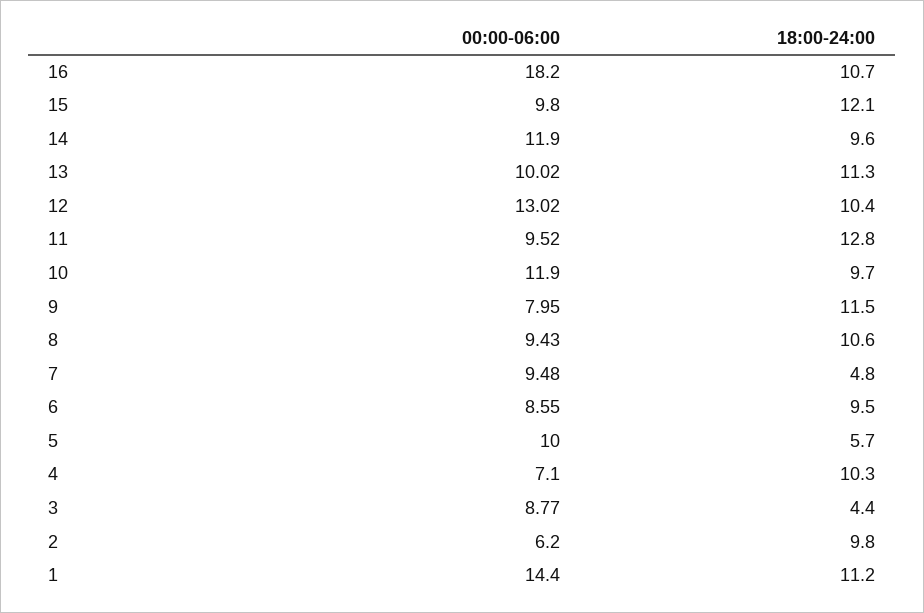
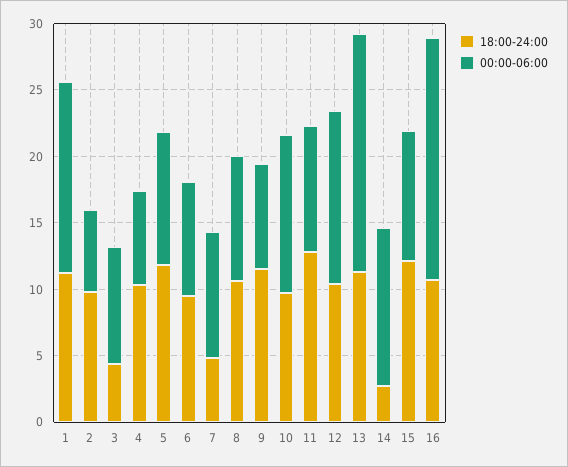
18:00-24:00, 14: 9.6 -> 3
00:00-06:00, 13: 10.02 -> 18
18:00-24:00, 5: 5.7 -> 12

